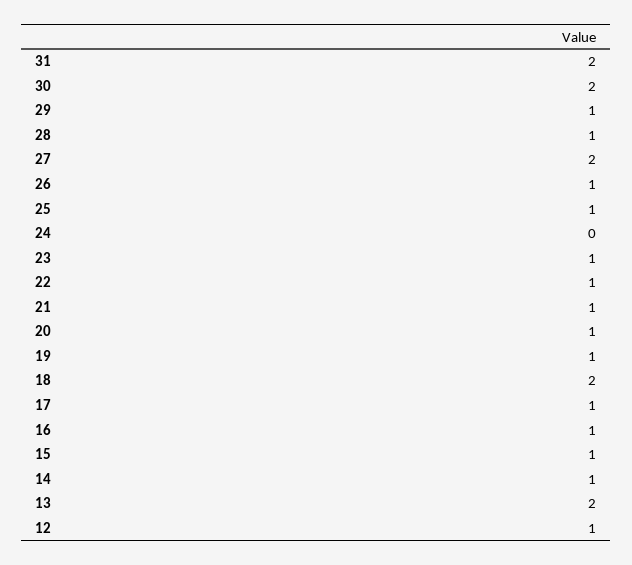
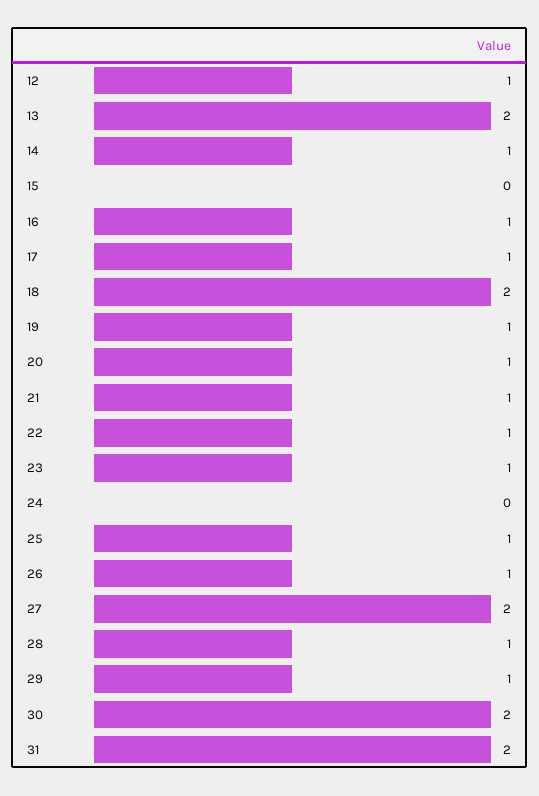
15: 1 -> 0

